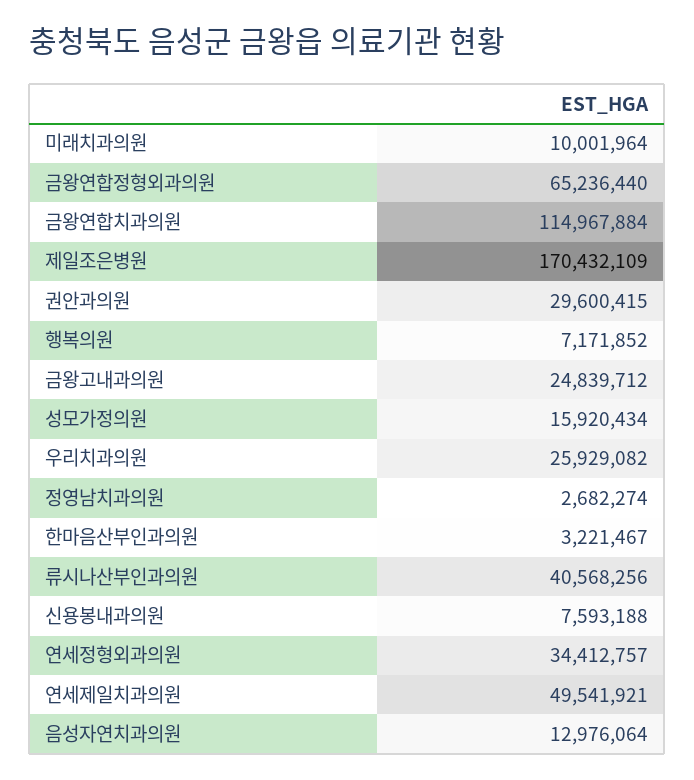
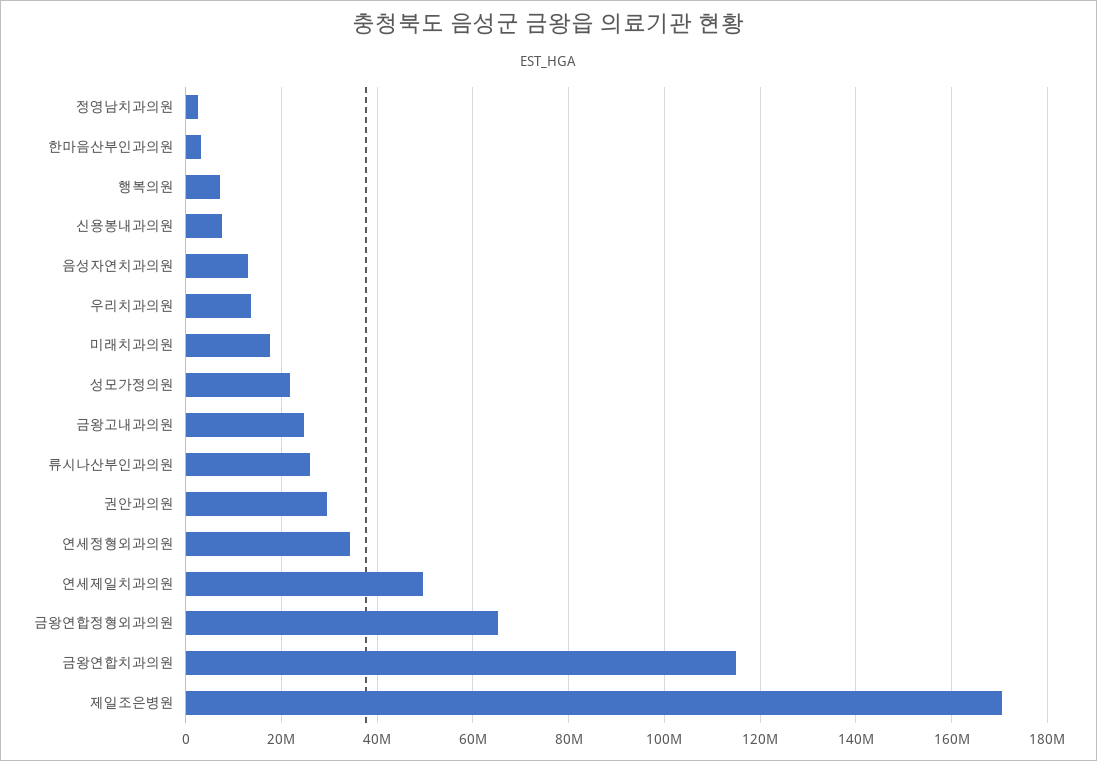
미래치과의원: 10001964 -> 18000000
성모가정의원: 15920434 -> 22000000
우리치과의원: 25929082 -> 14000000
류시나산부인과의원: 40568256 -> 26000000

